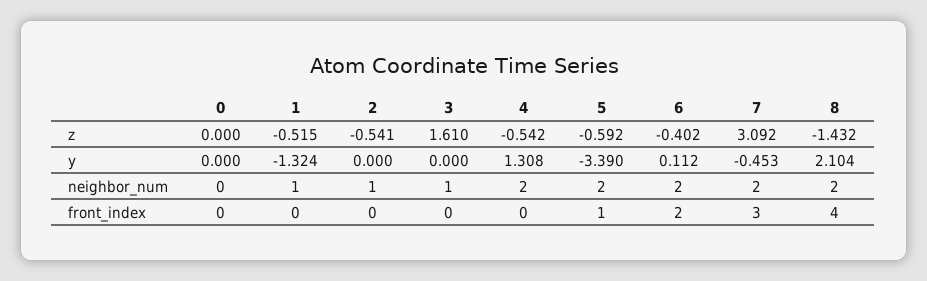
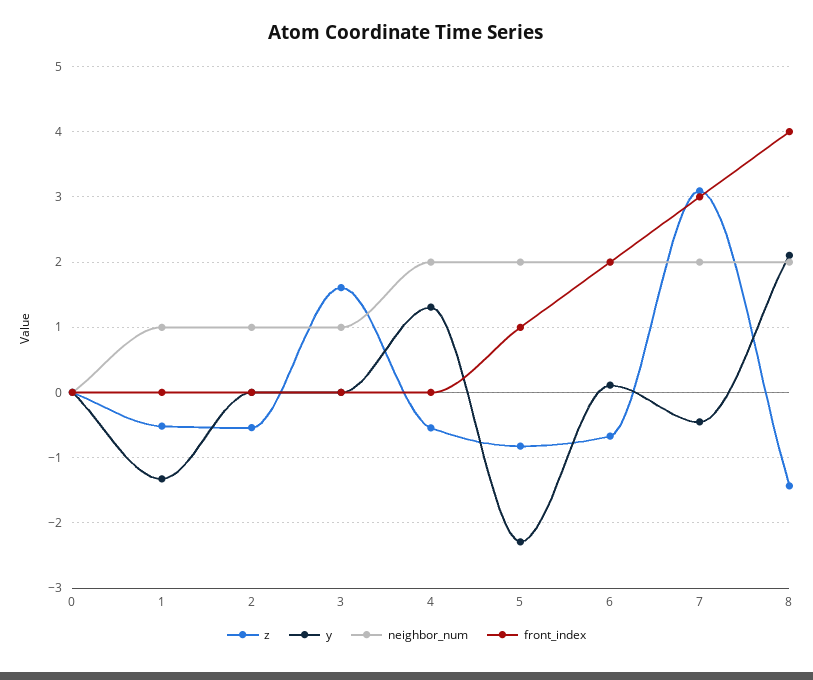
z, 5: -0.592 -> -0.8
z, 6: -0.402 -> -0.7
y, 5: -3.39 -> -2.3

